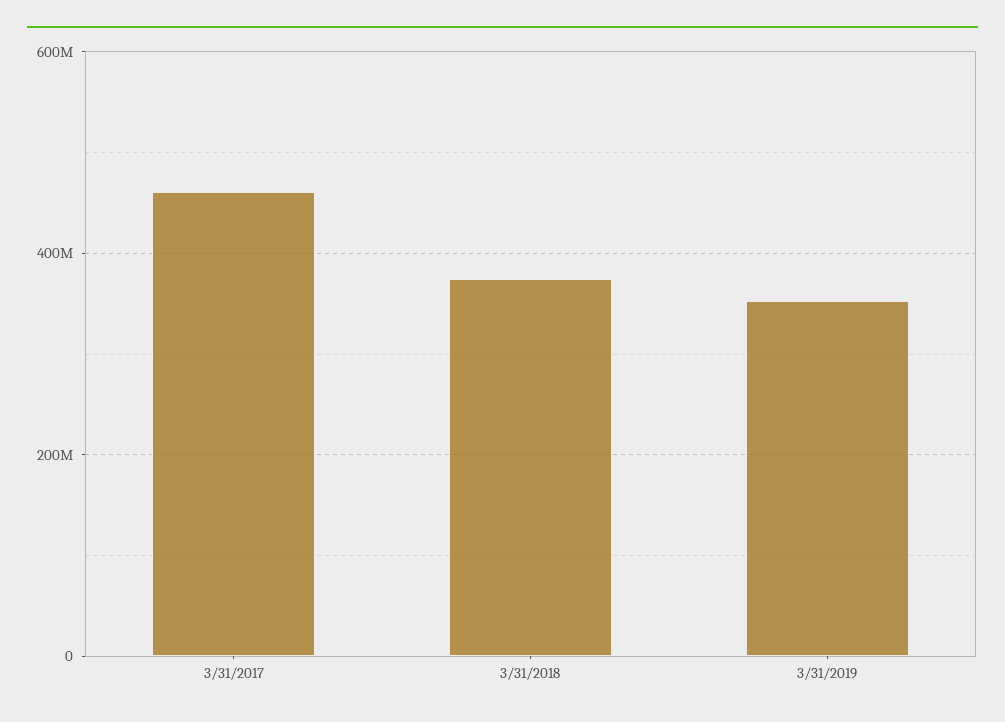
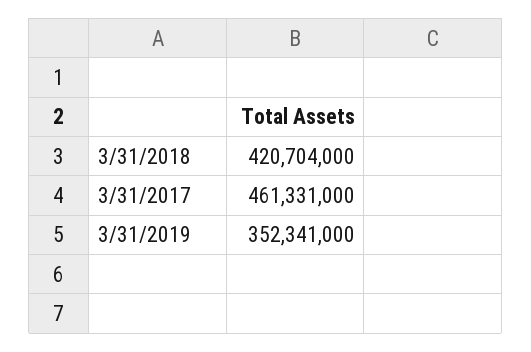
3/31/2018: 380000000 -> 420704000

